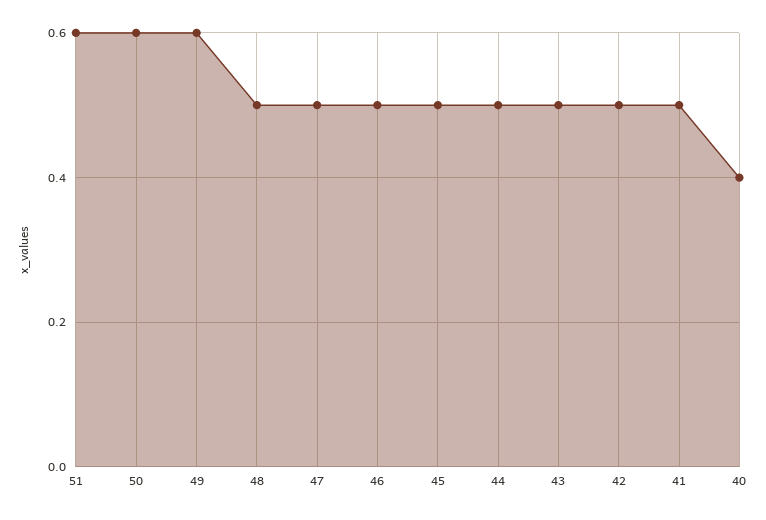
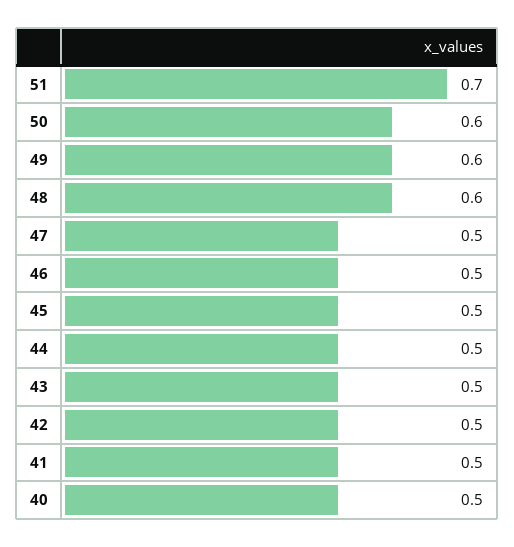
51: 0.6 -> 0.7
48: 0.5 -> 0.6
40: 0.4 -> 0.5

